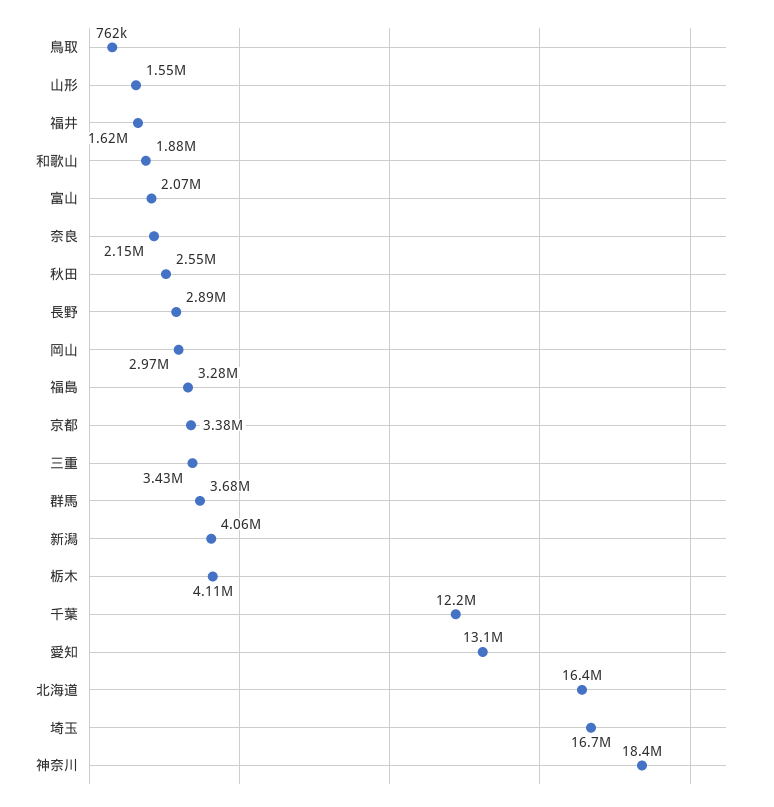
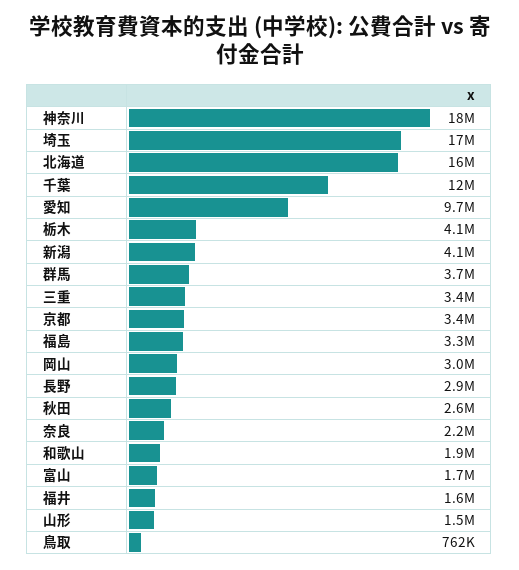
富山: 2070000 -> 1700000
愛知: 13100000 -> 9700000

